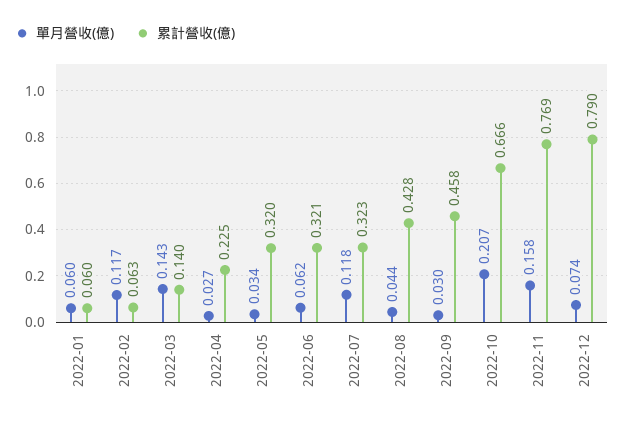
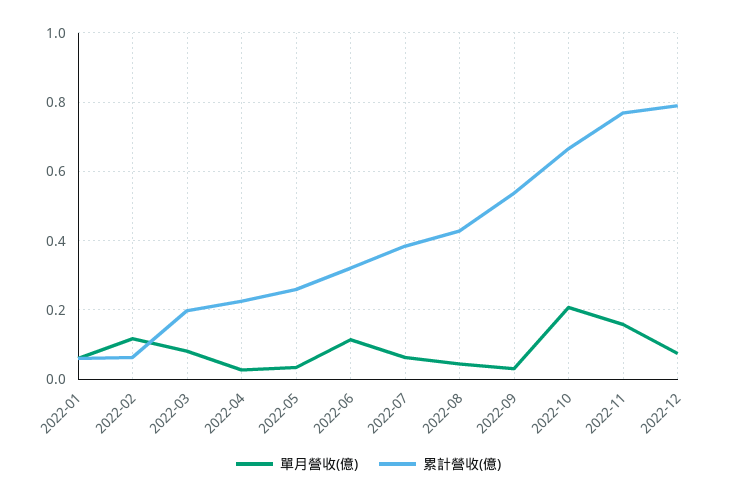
單月營收(億), 2022-03: 0.143 -> 0.08
累計營收(億), 2022-03: 0.14 -> 0.2
累計營收(億), 2022-05: 0.32 -> 0.26
單月營收(億), 2022-06: 0.062 -> 0.12
單月營收(億), 2022-07: 0.118 -> 0.06
累計營收(億), 2022-07: 0.323 -> 0.38
累計營收(億), 2022-09: 0.458 -> 0.54

